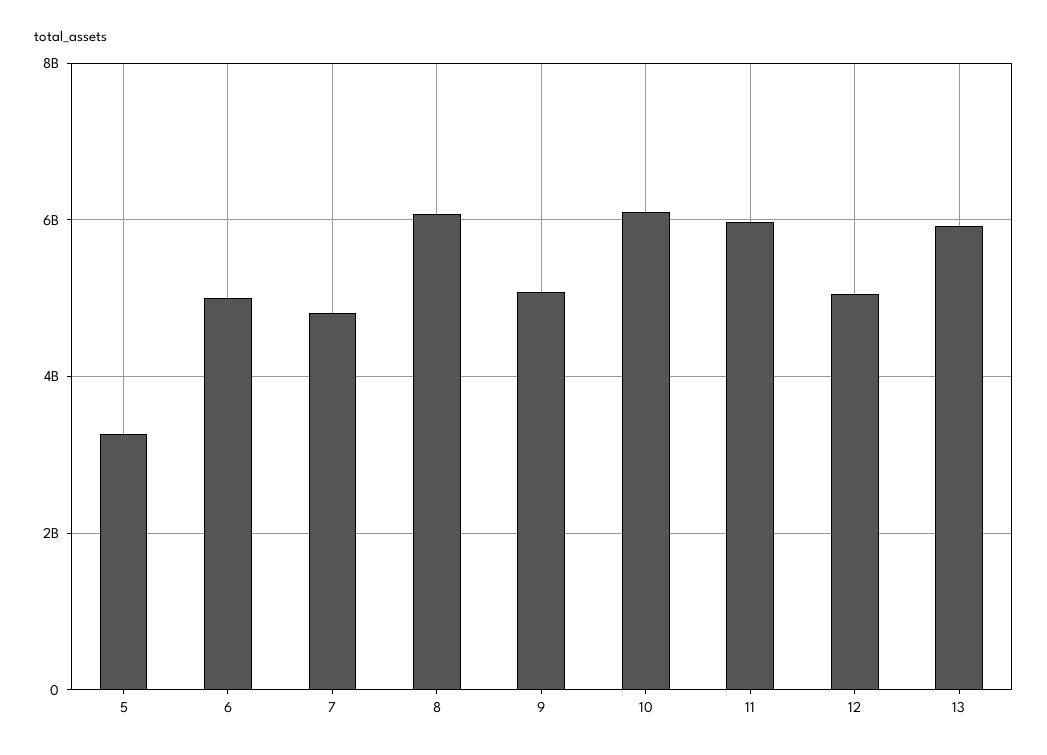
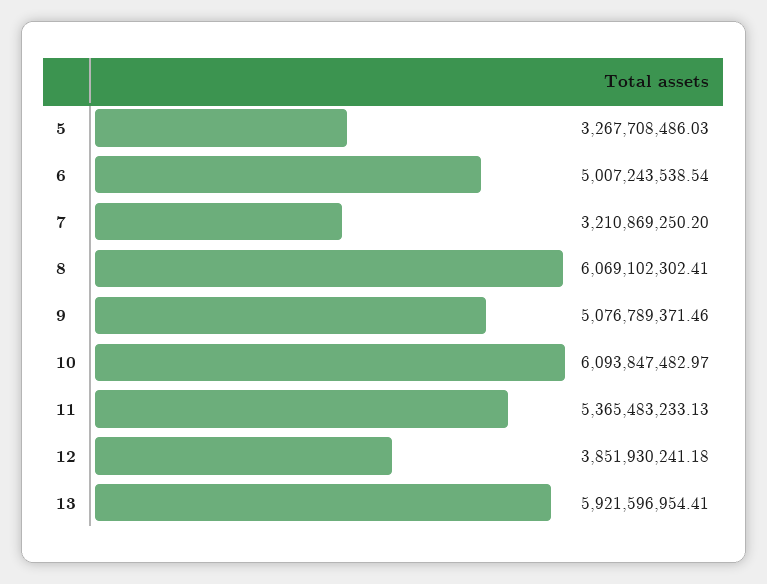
7: 4800000000 -> 3210869250.2
11: 6000000000 -> 5365483233.13
12: 5000000000 -> 3851930241.18

